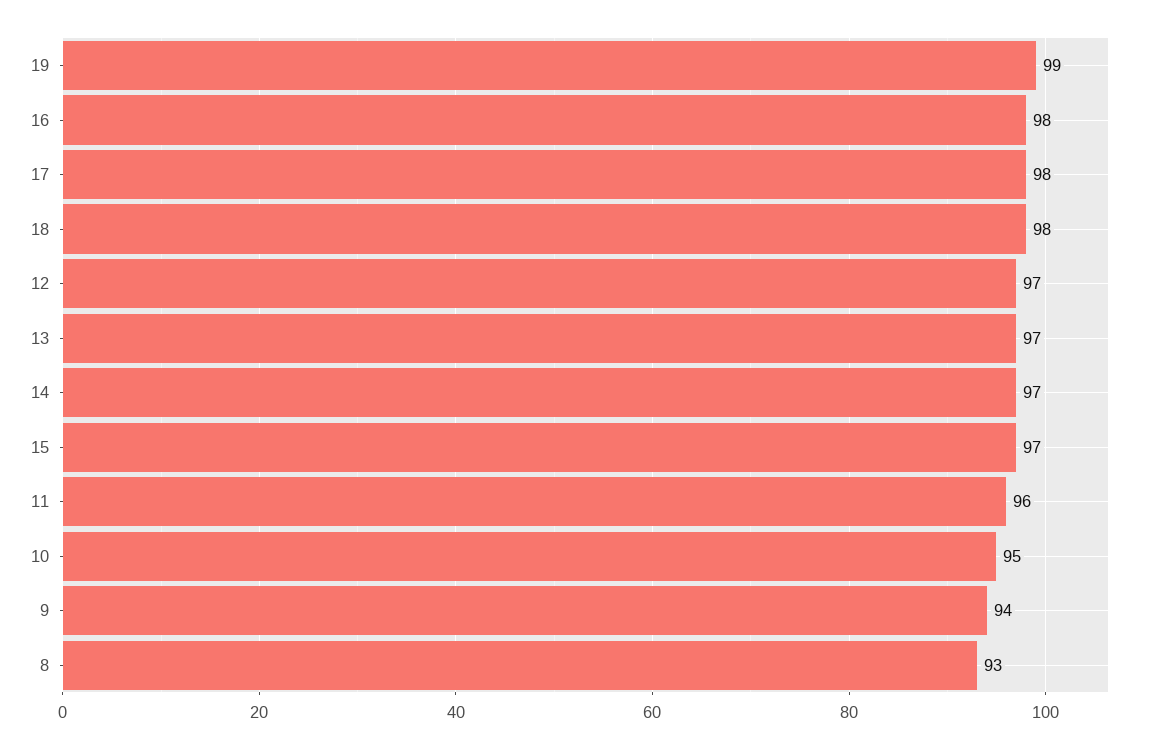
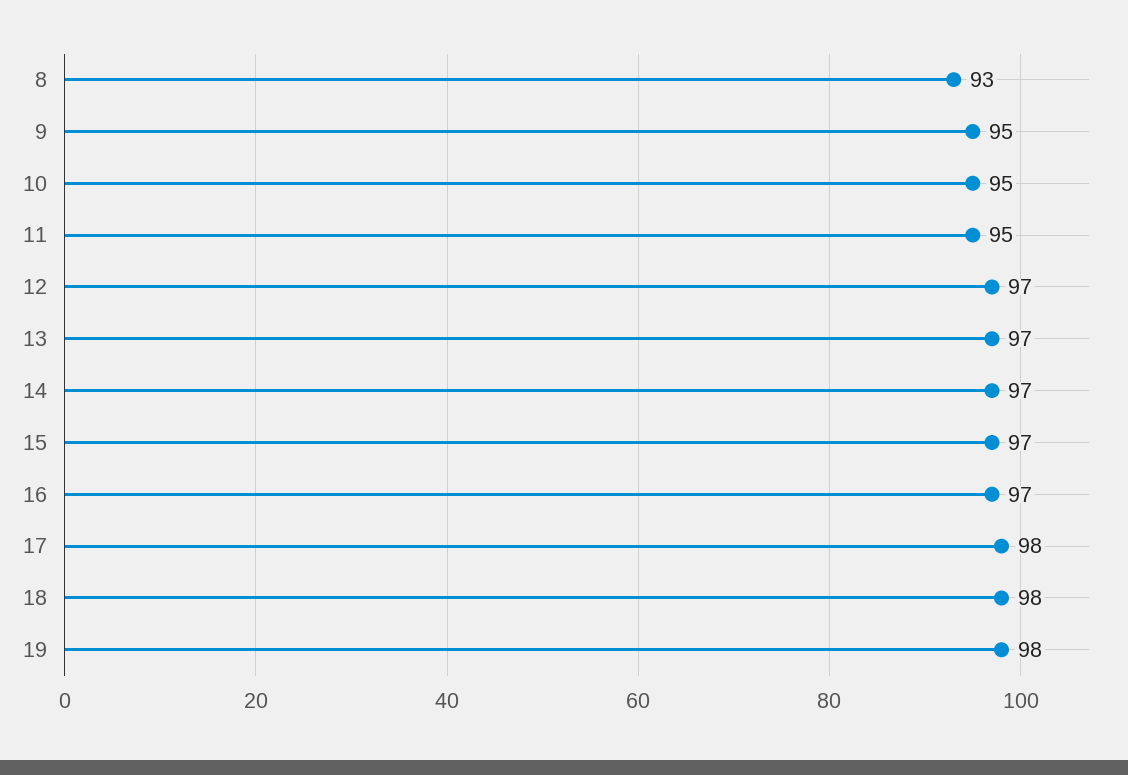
19: 99 -> 98
16: 98 -> 97
11: 96 -> 95
9: 94 -> 95

